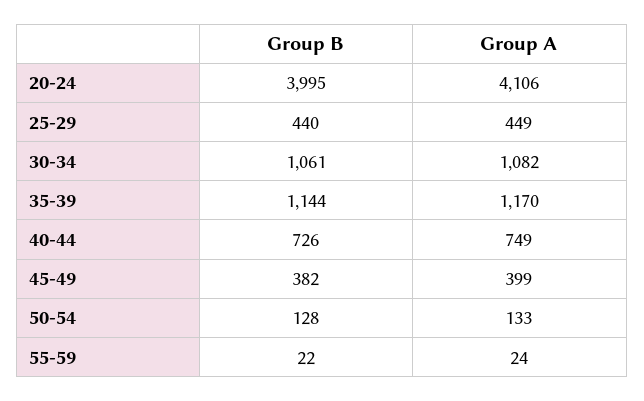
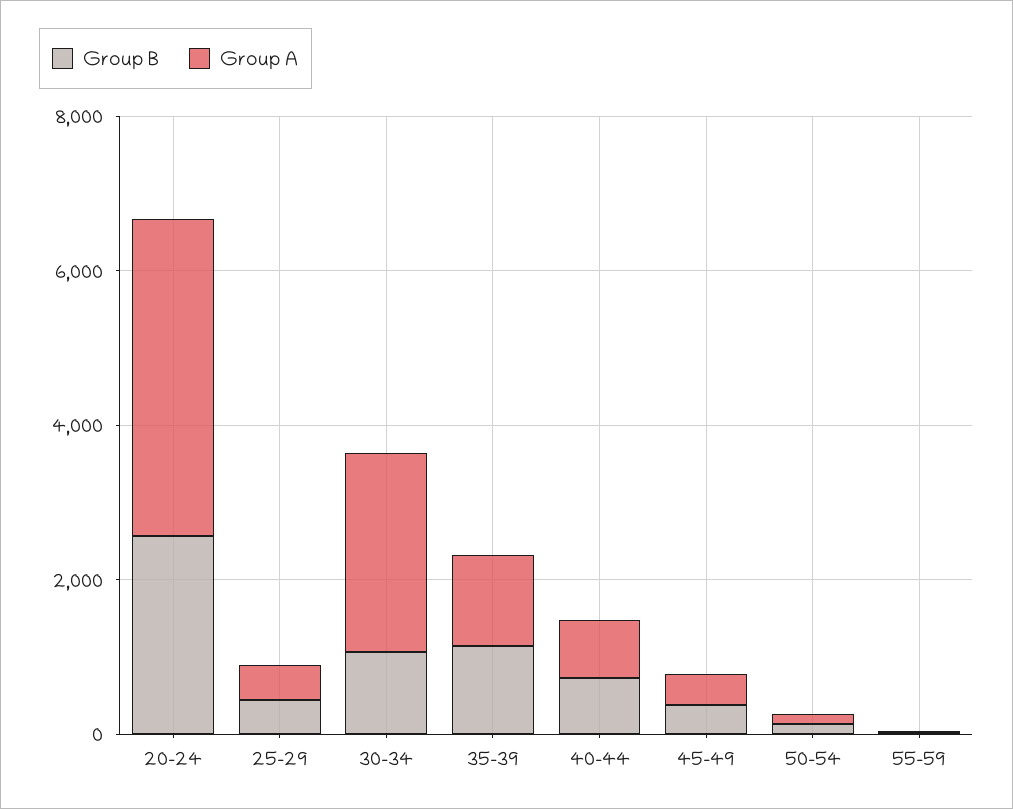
Group B, 20-24: 3995 -> 2500
Group A, 30-34: 1082 -> 2500

